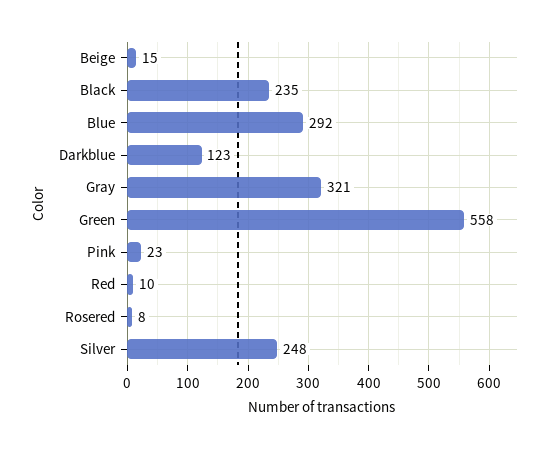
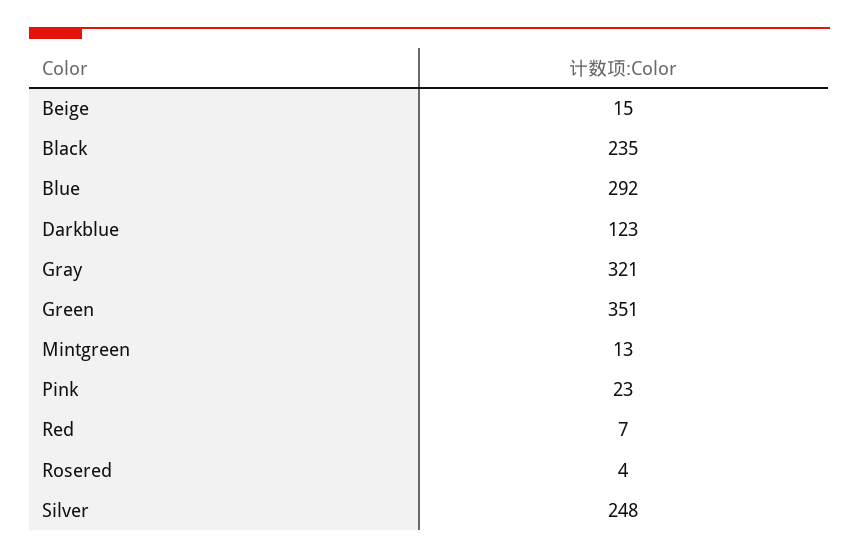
Green: 558 -> 351
Red: 10 -> 7
Rosered: 8 -> 4
Mintgreen: none -> 13

